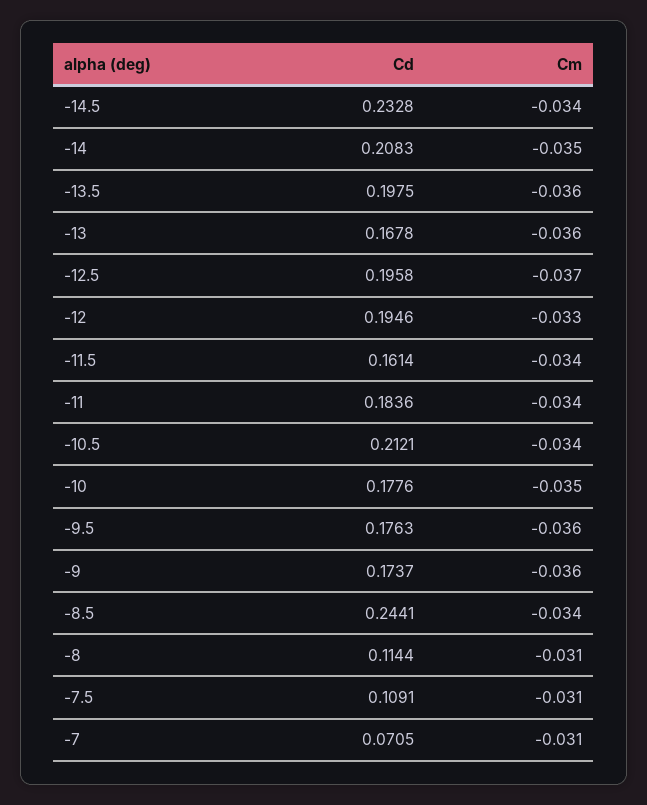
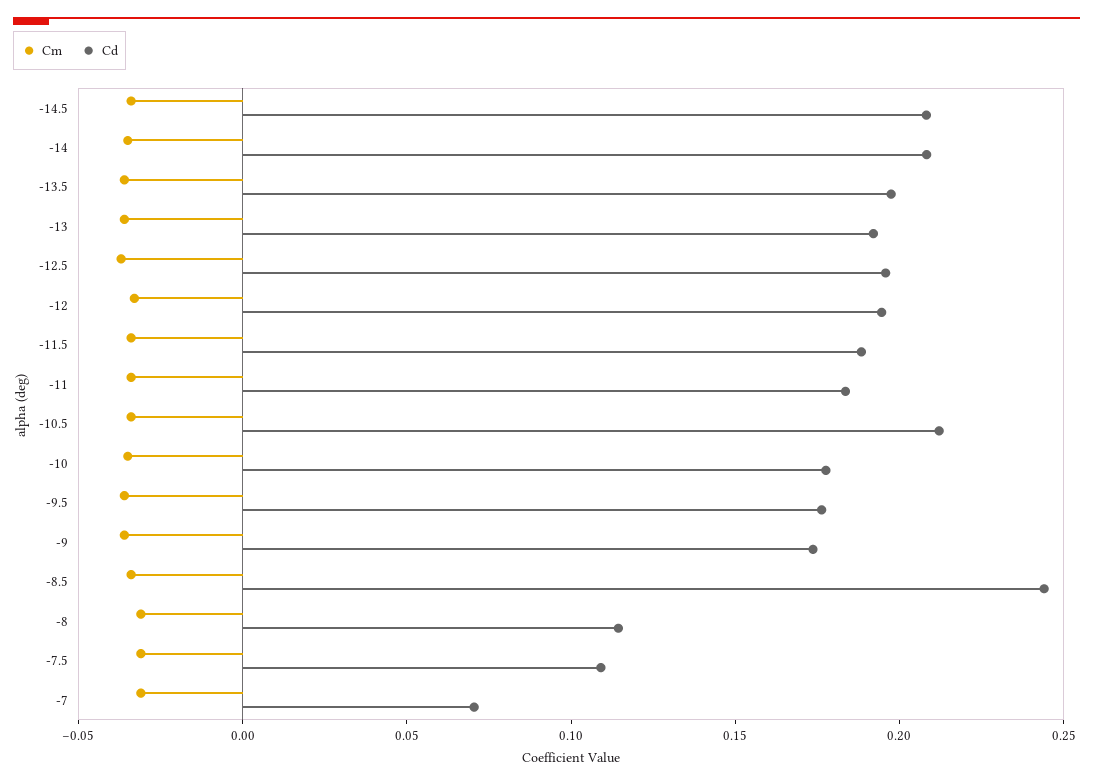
Cd, -14.5: 0.2328 -> 0.21
Cd, -13: 0.1678 -> 0.19
Cd, -11.5: 0.1614 -> 0.19

